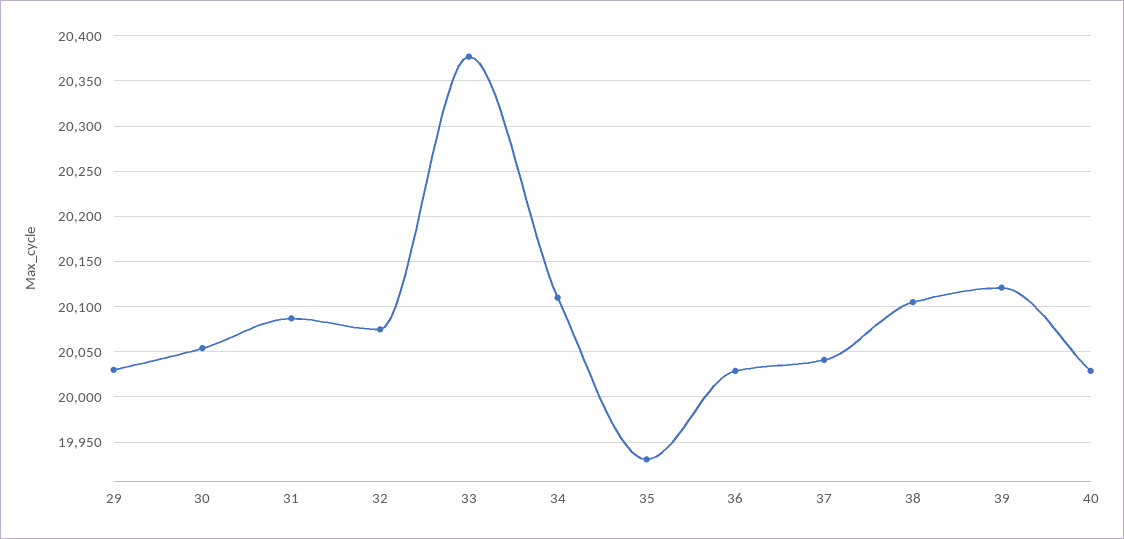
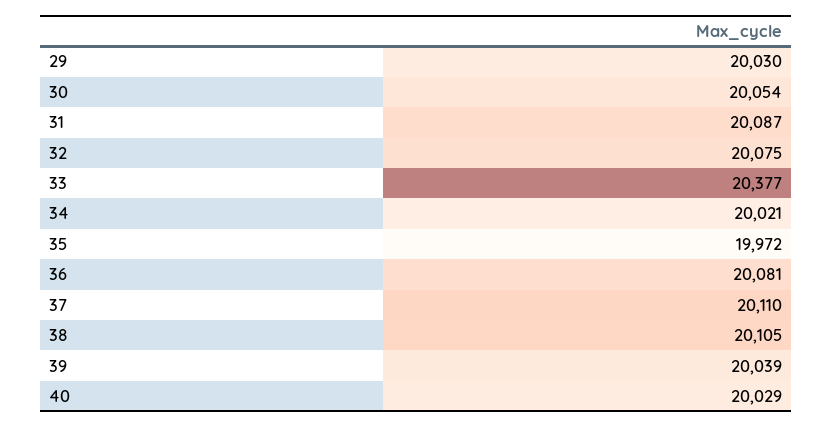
34: 20110 -> 20021
35: 19930 -> 19972
36: 20030 -> 20081
37: 20040 -> 20110
39: 20120 -> 20039

